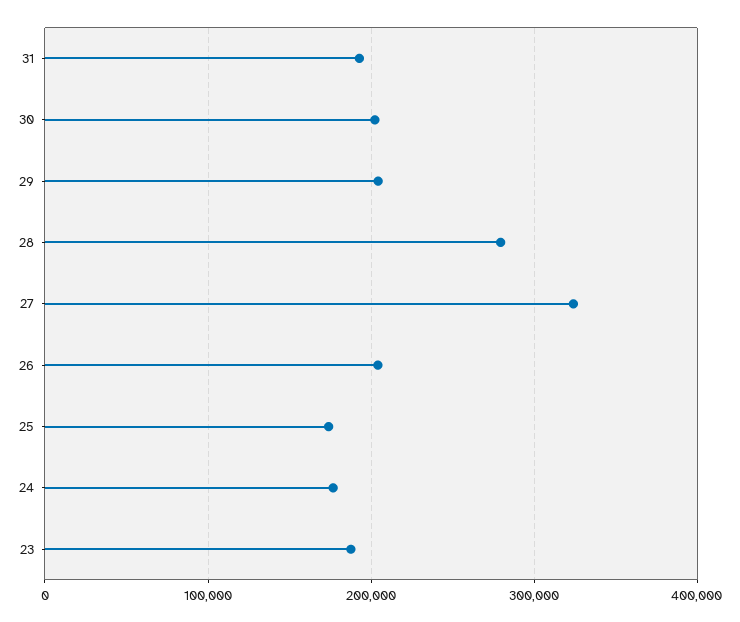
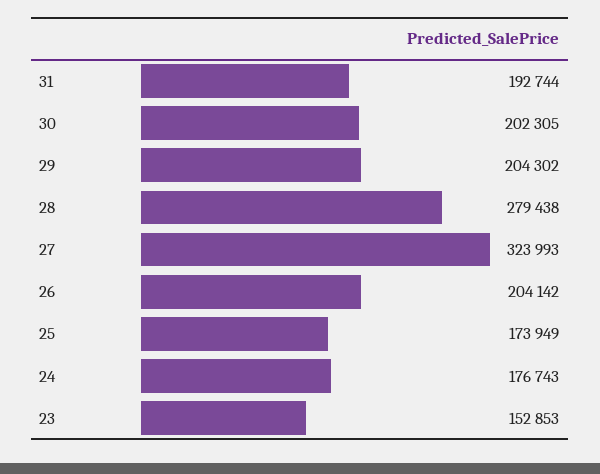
23: 190000 -> 152853

